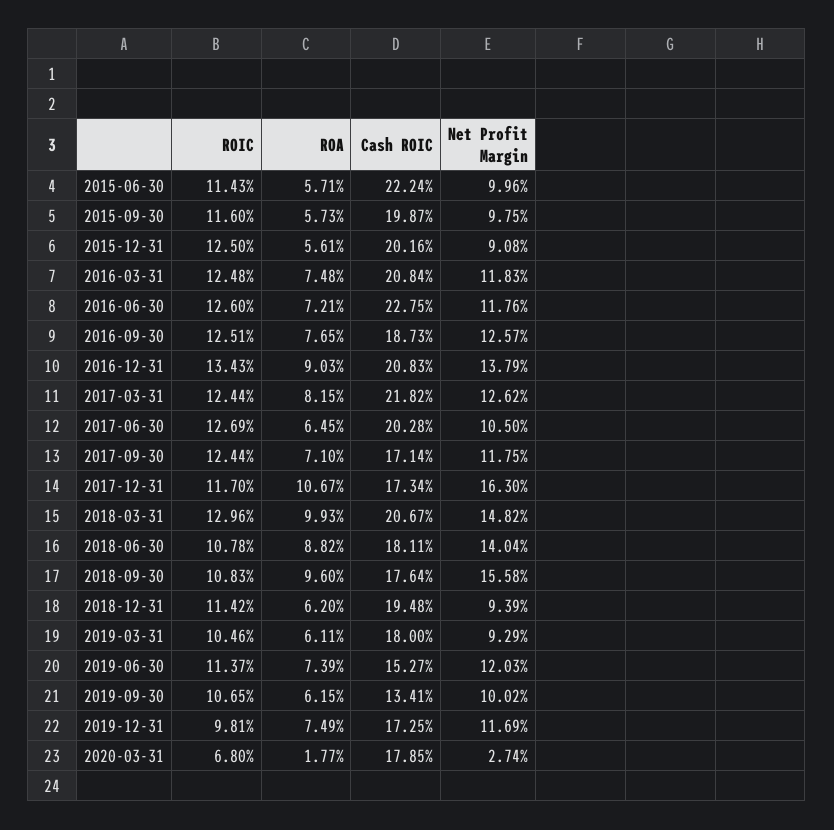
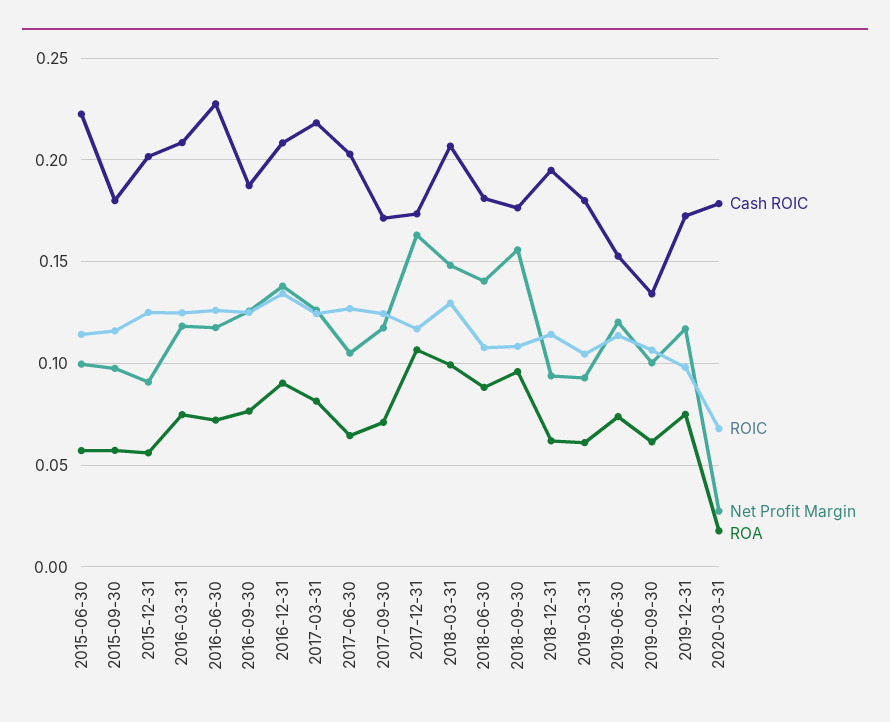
Cash ROIC, 2015-09-30: 0.1987 -> 0.18

